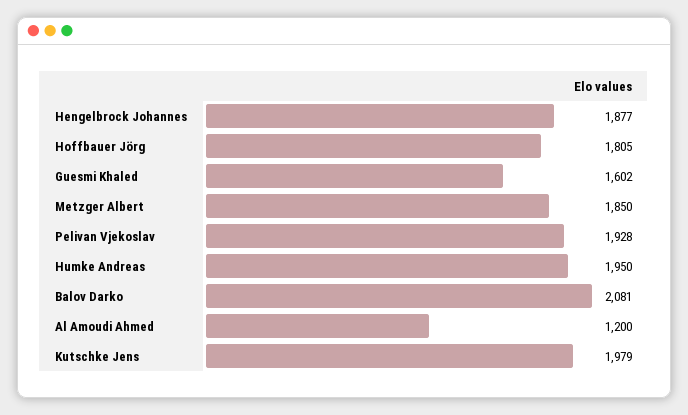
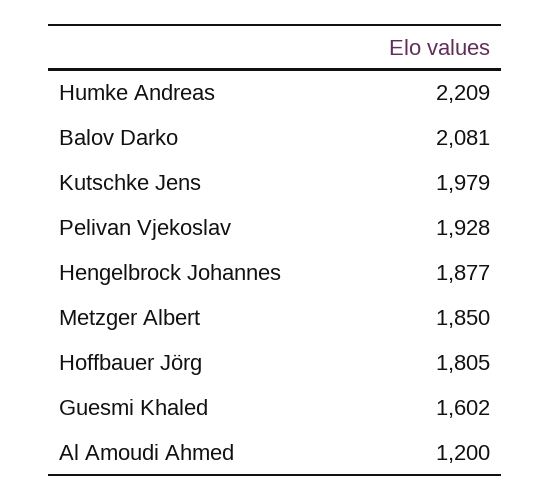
Humke Andreas: 1950 -> 2209

